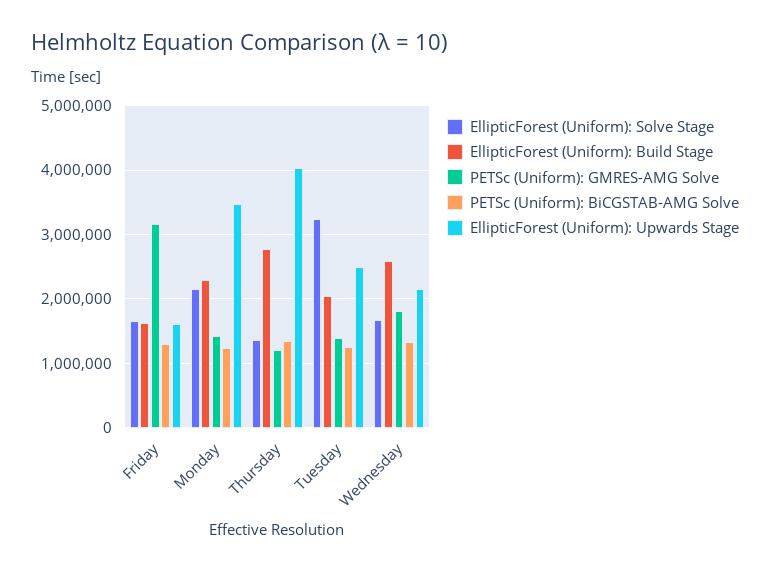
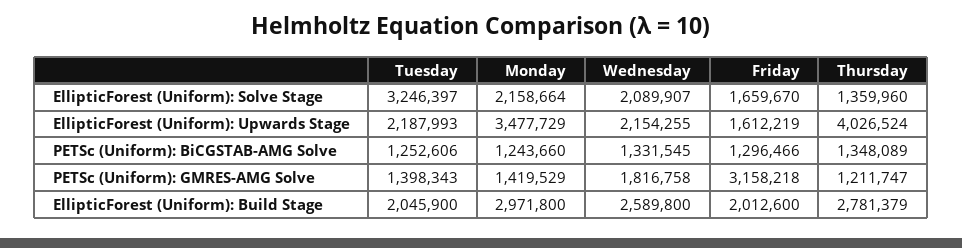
EllipticForest (Uniform): Build Stage, Friday: 1600000 -> 2012600
EllipticForest (Uniform): Build Stage, Monday: 2300000 -> 2971800
EllipticForest (Uniform): Upwards Stage, Tuesday: 2500000 -> 2187993
EllipticForest (Uniform): Solve Stage, Wednesday: 1700000 -> 2089907

